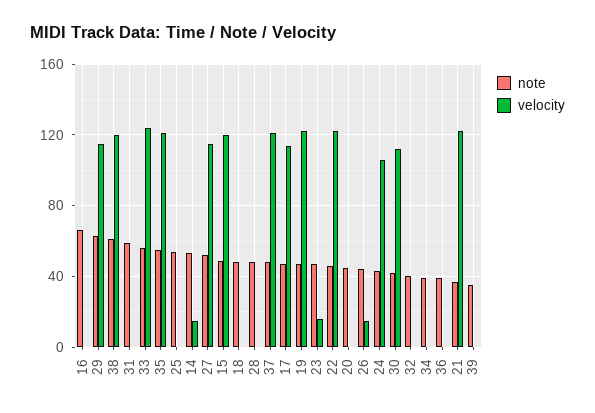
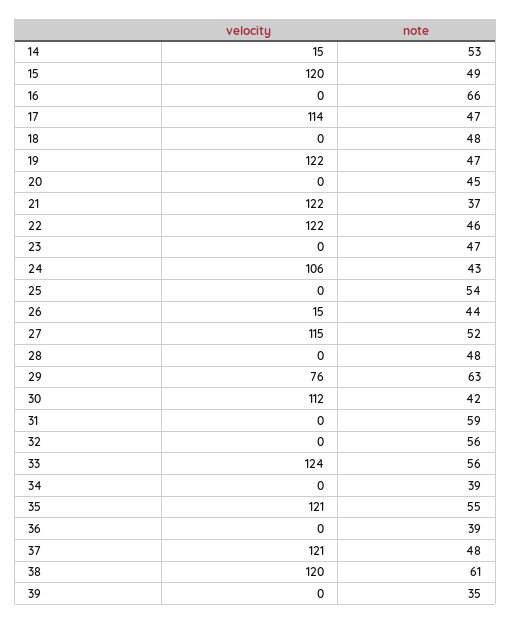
velocity, 29: 115 -> 76
velocity, 23: 15 -> 0
note, 32: 40 -> 56

